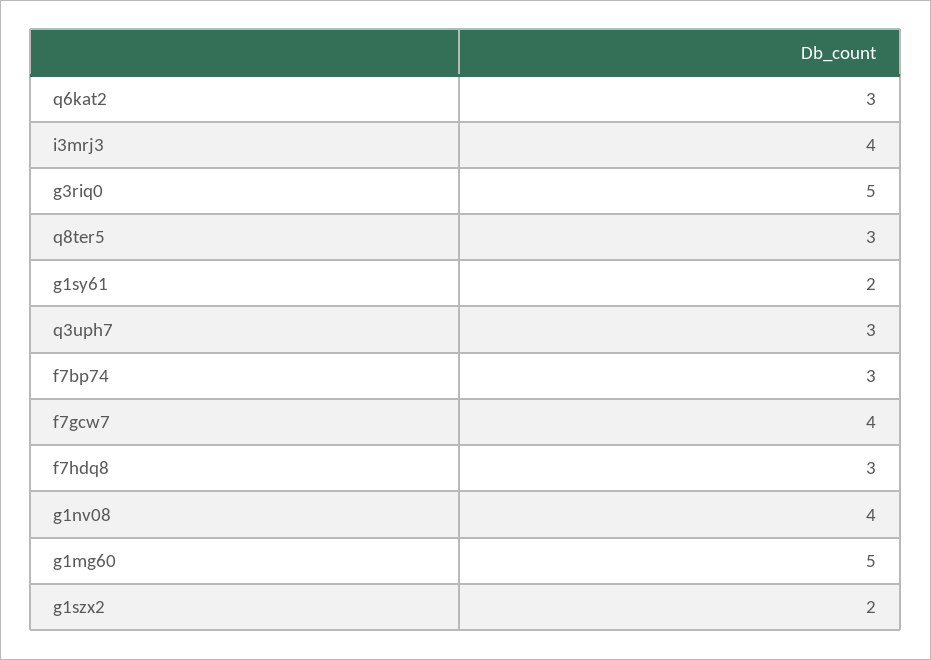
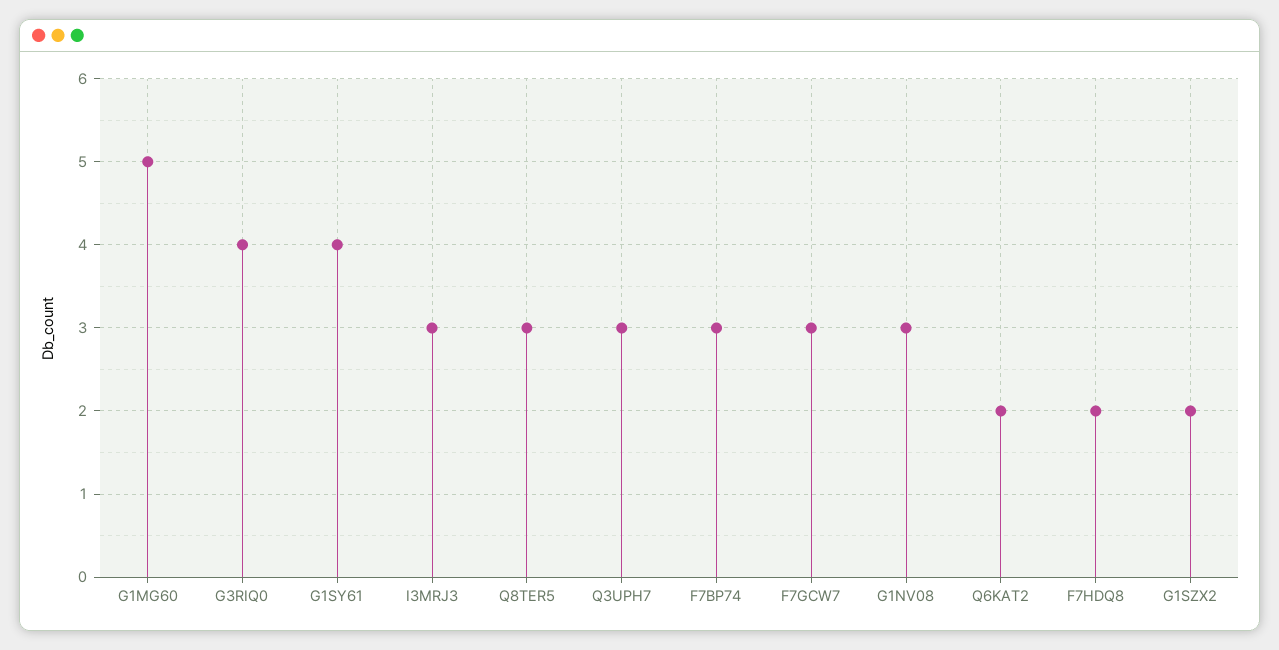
q6kat2: 3 -> 2
i3mrj3: 4 -> 3
g3riq0: 5 -> 4
g1sy61: 2 -> 4
f7gcw7: 4 -> 3
f7hdq8: 3 -> 2
g1nv08: 4 -> 3

